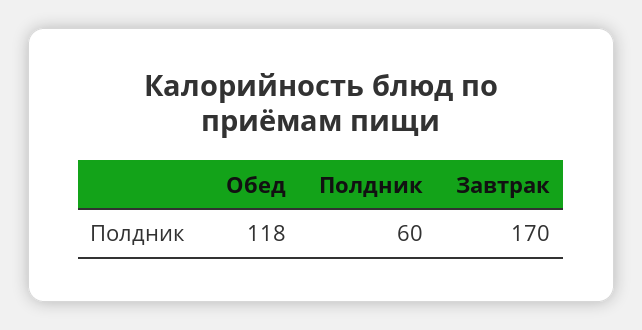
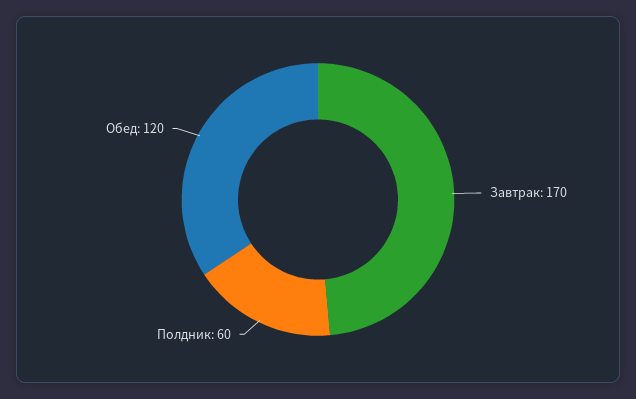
Обед: 118 -> 120

